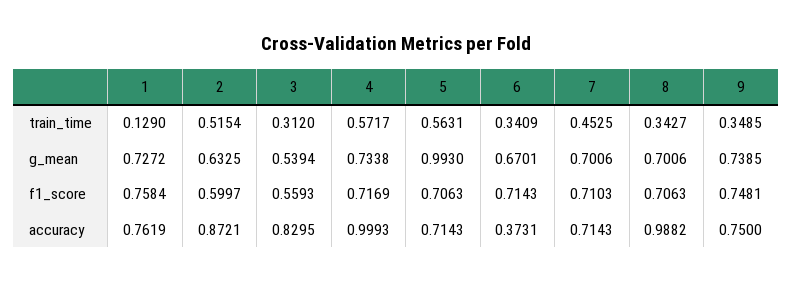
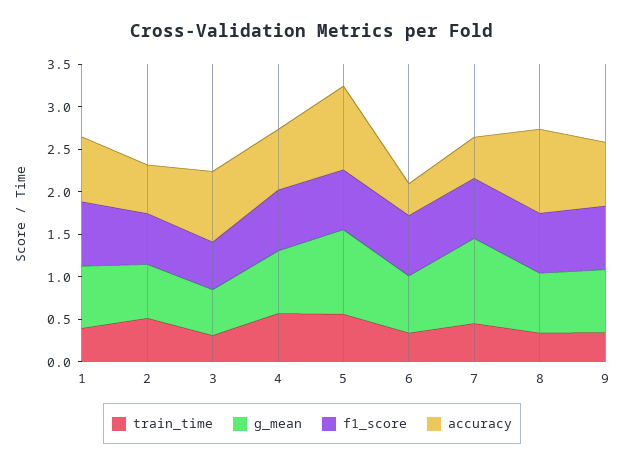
train_time, 1: 0.129 -> 0.4
g_mean, 7: 0.7006 -> 1
accuracy, 2: 0.8721 -> 0.6
accuracy, 4: 0.9993 -> 0.7
accuracy, 5: 0.7143 -> 1
accuracy, 7: 0.7143 -> 0.5

